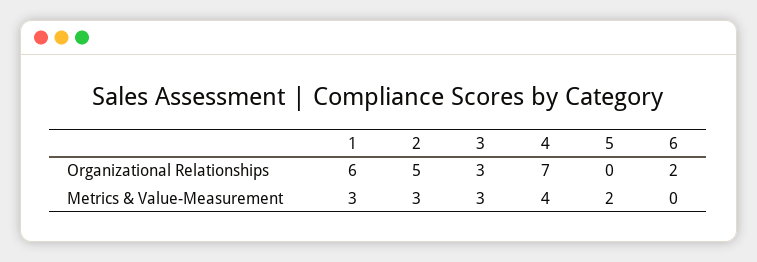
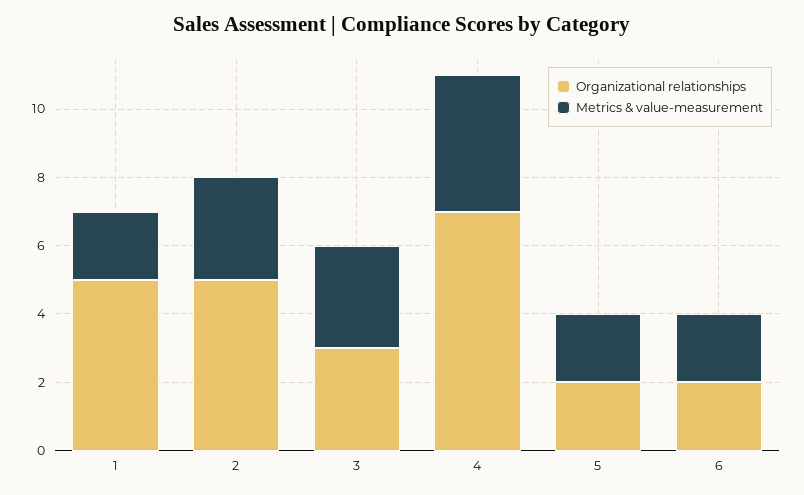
Organizational Relationships, 1: 6 -> 5
Organizational Relationships, 5: 0 -> 2
Metrics & Value-Measurement, 1: 3 -> 2
Metrics & Value-Measurement, 6: 0 -> 2

